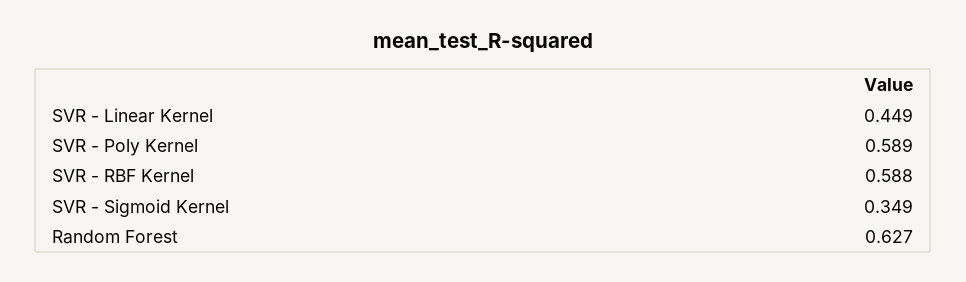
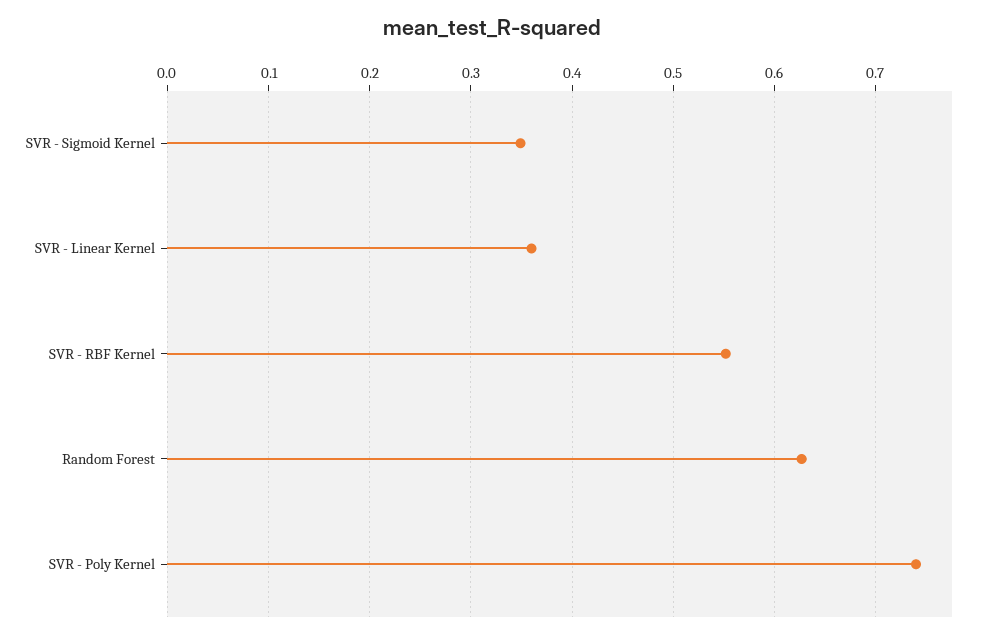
SVR - Linear Kernel: 0.449 -> 0.36
SVR - Poly Kernel: 0.589 -> 0.74
SVR - RBF Kernel: 0.588 -> 0.55

